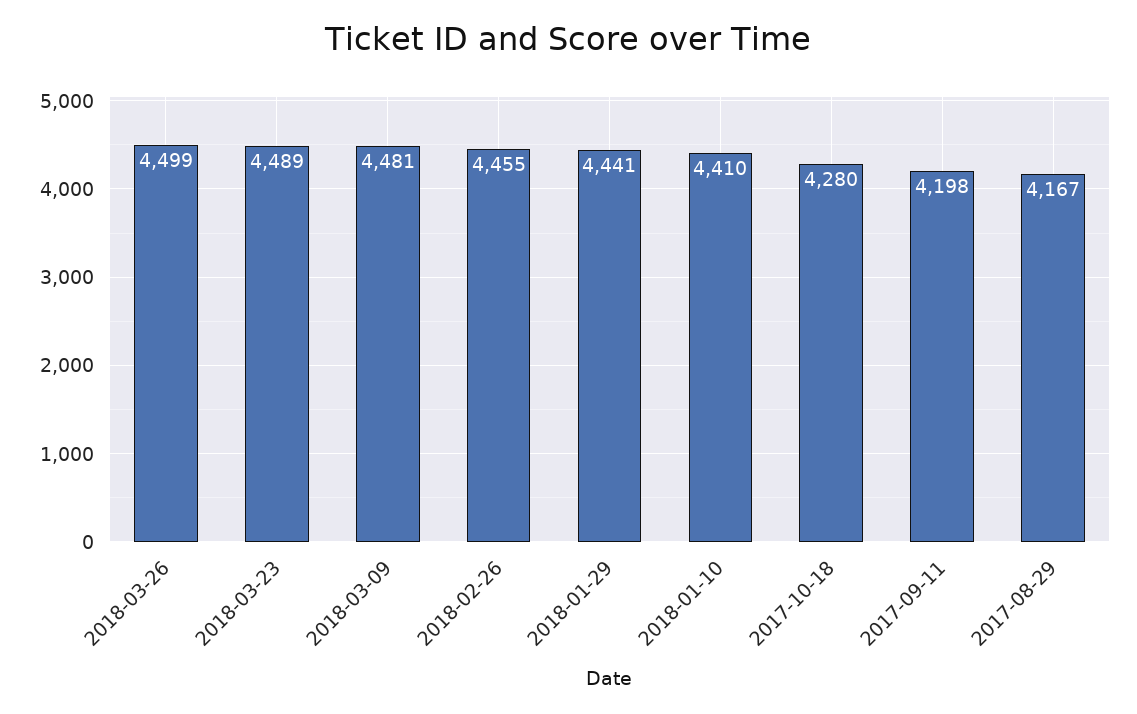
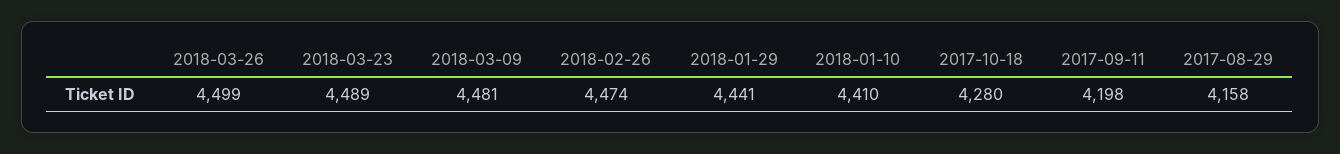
2018-02-26: 4455 -> 4474
2017-08-29: 4167 -> 4158

